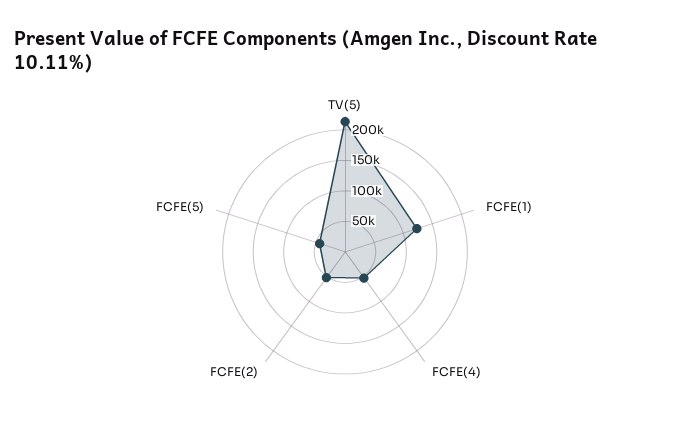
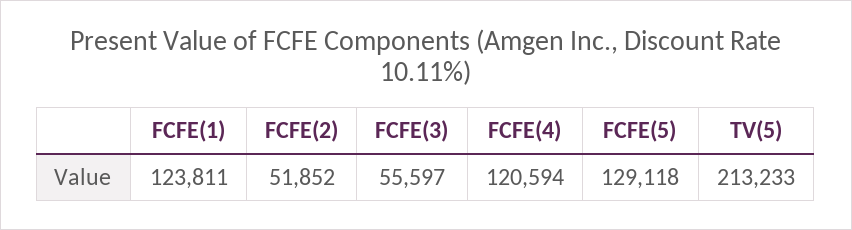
FCFE(4): 50000 -> 120594
FCFE(5): 50000 -> 129118
FCFE(3): none -> 55597

